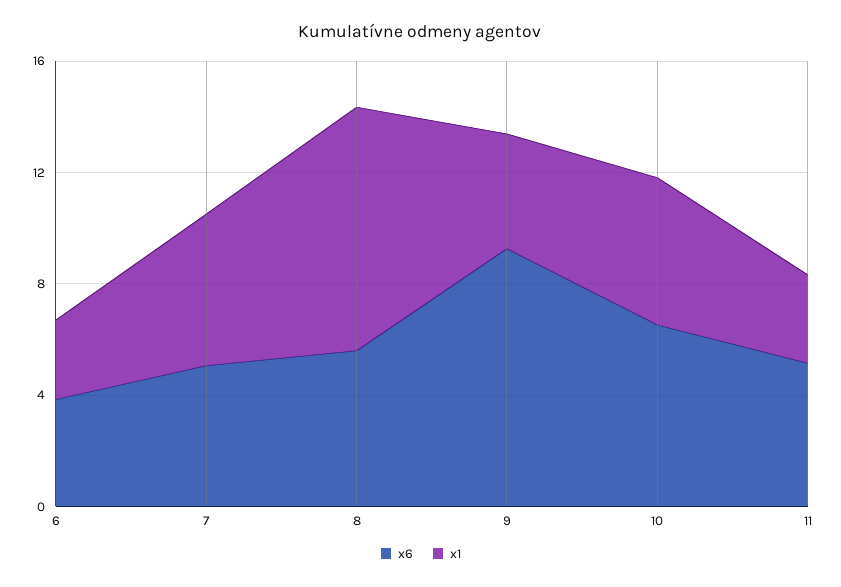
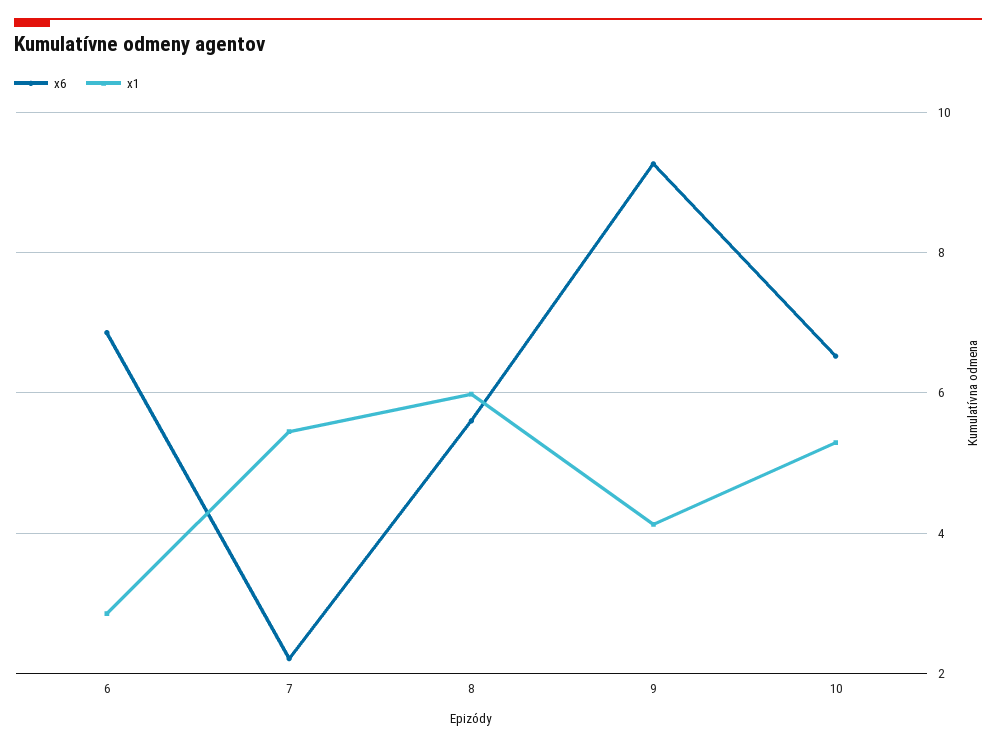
x6, 6: 4 -> 6.8
x6, 7: 5 -> 2.2
x1, 8: 9 -> 6
x6, 11: 5 -> none
x1, 11: 3 -> none

